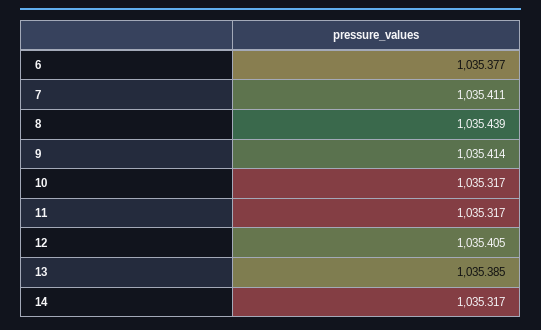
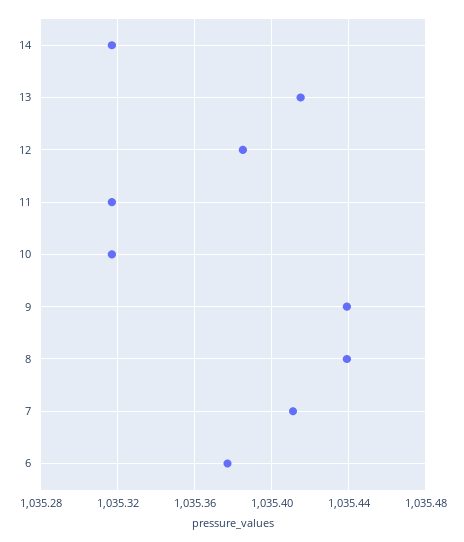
9: 1035.414 -> 1035.44
12: 1035.405 -> 1035.385
13: 1035.385 -> 1035.415

